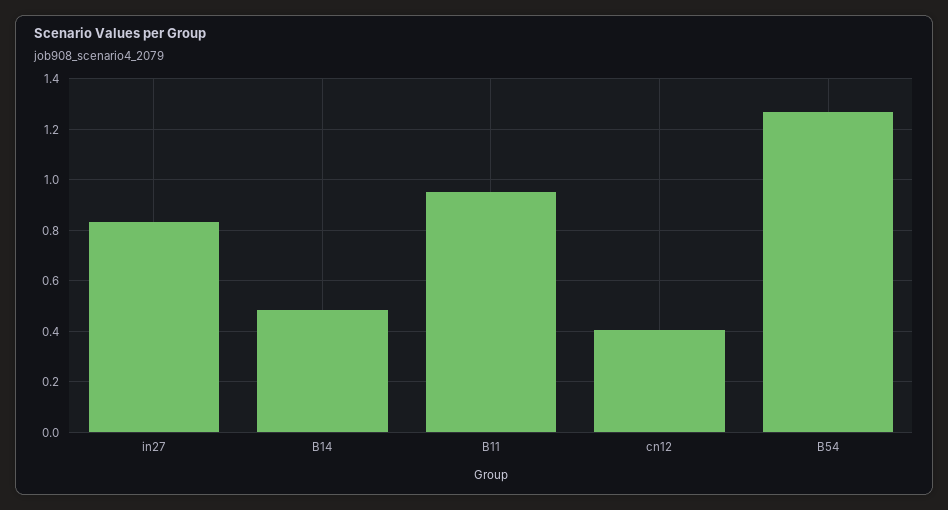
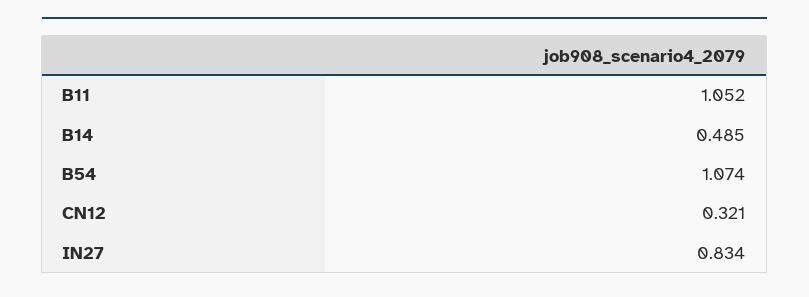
B11: 0.95 -> 1.052
cn12: 0.4 -> 0.321
B54: 1.275 -> 1.074

